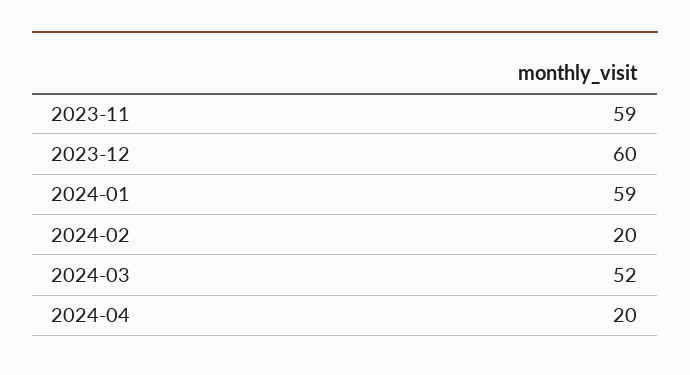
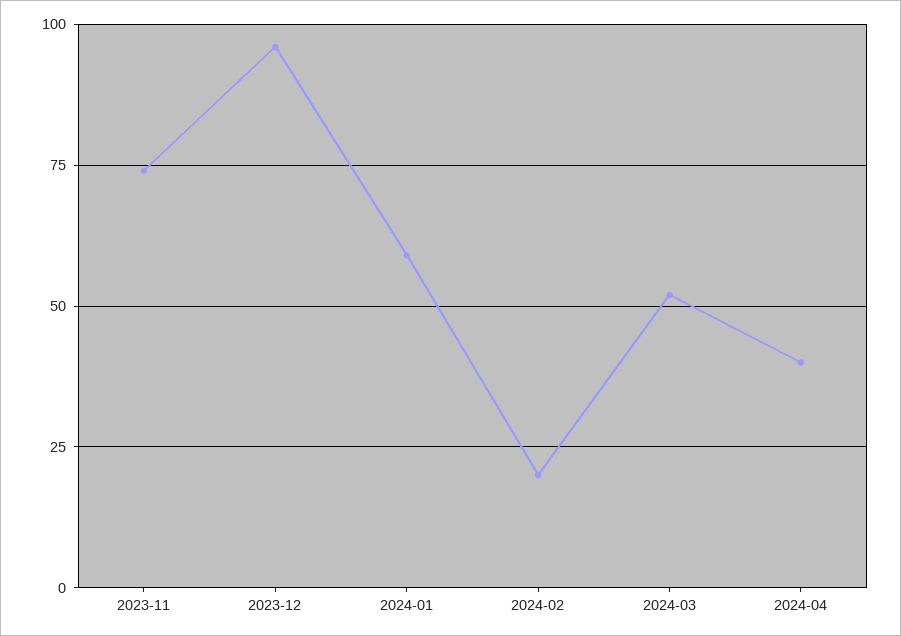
2023-11: 59 -> 75
2023-12: 60 -> 95
2024-04: 20 -> 40

